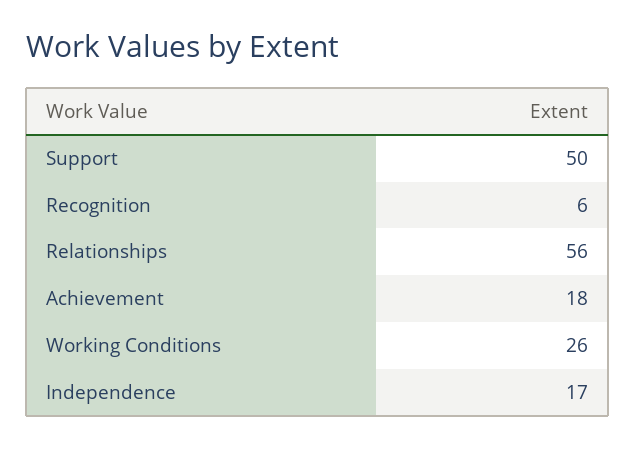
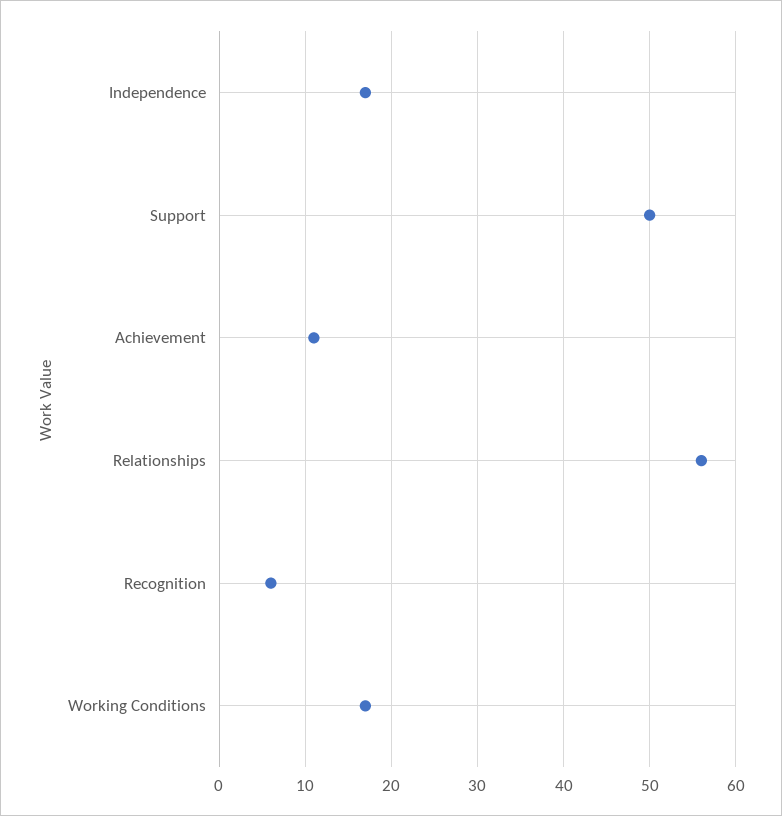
Achievement: 18 -> 11
Working Conditions: 26 -> 17

